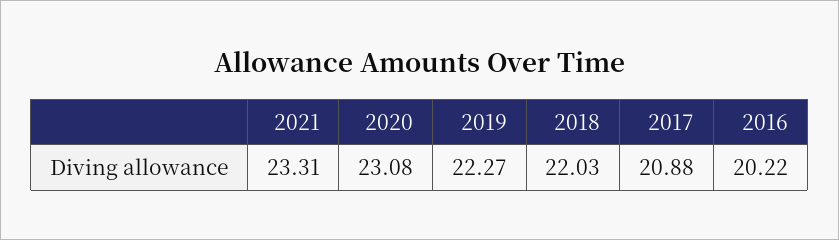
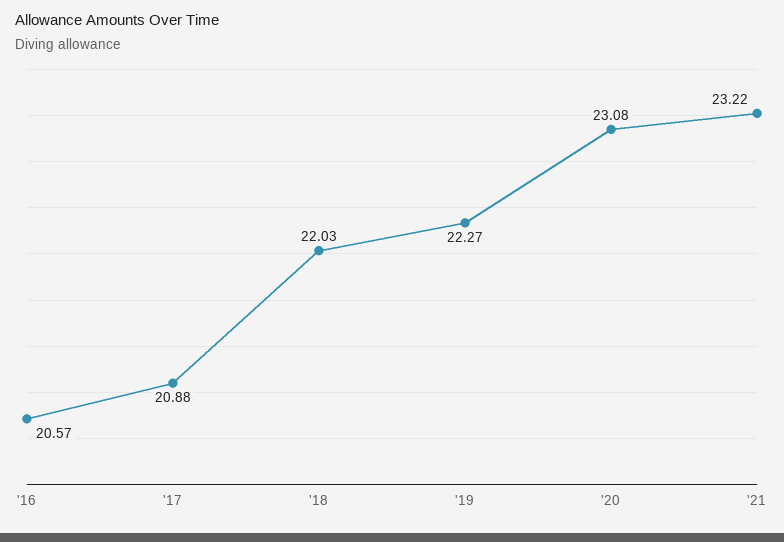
2021: 23.31 -> 23.22
2016: 20.22 -> 20.57

